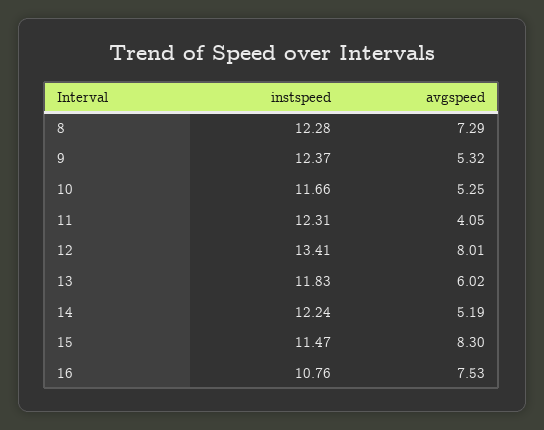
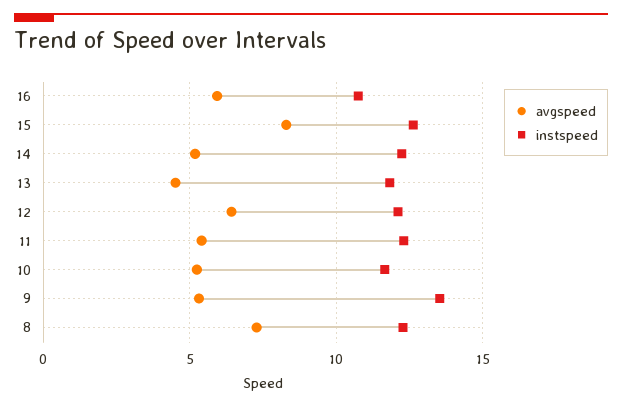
instspeed, 9: 12.37 -> 13.5
avgspeed, 11: 4.05 -> 5.5
instspeed, 12: 13.41 -> 12
avgspeed, 12: 8.01 -> 6.5
avgspeed, 13: 6.02 -> 4.5
instspeed, 15: 11.47 -> 12.5
avgspeed, 16: 7.53 -> 6

